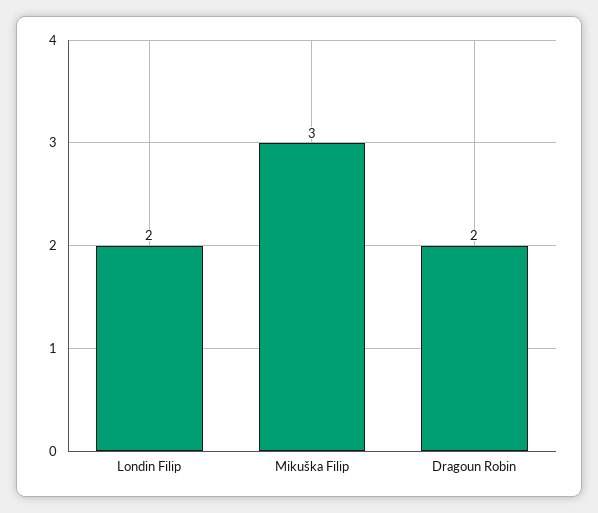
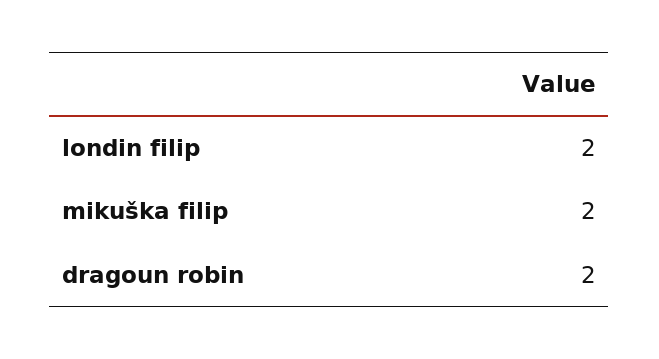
Mikuška Filip: 3 -> 2

